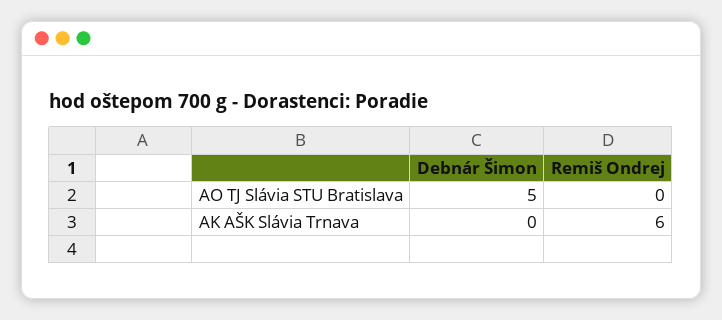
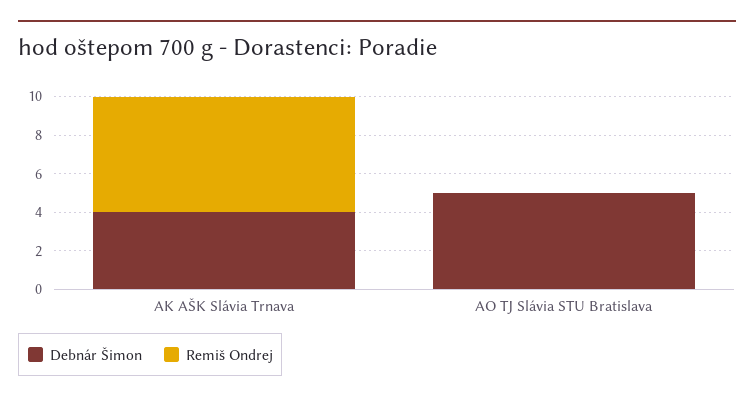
Debnár Šimon, AK AŠK Slávia Trnava: 0 -> 4

